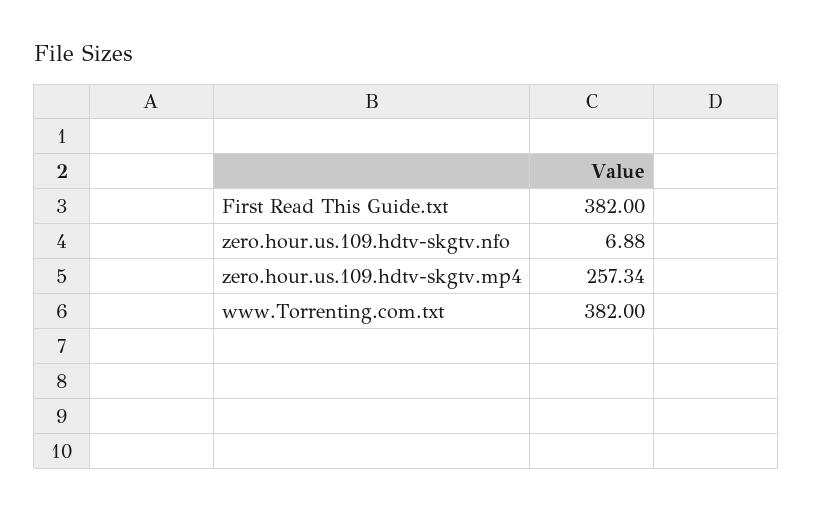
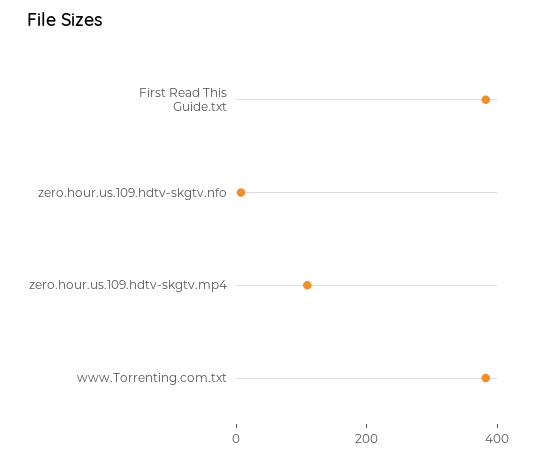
zero.hour.us.109.hdtv-skgtv.mp4: 257.34 -> 100

